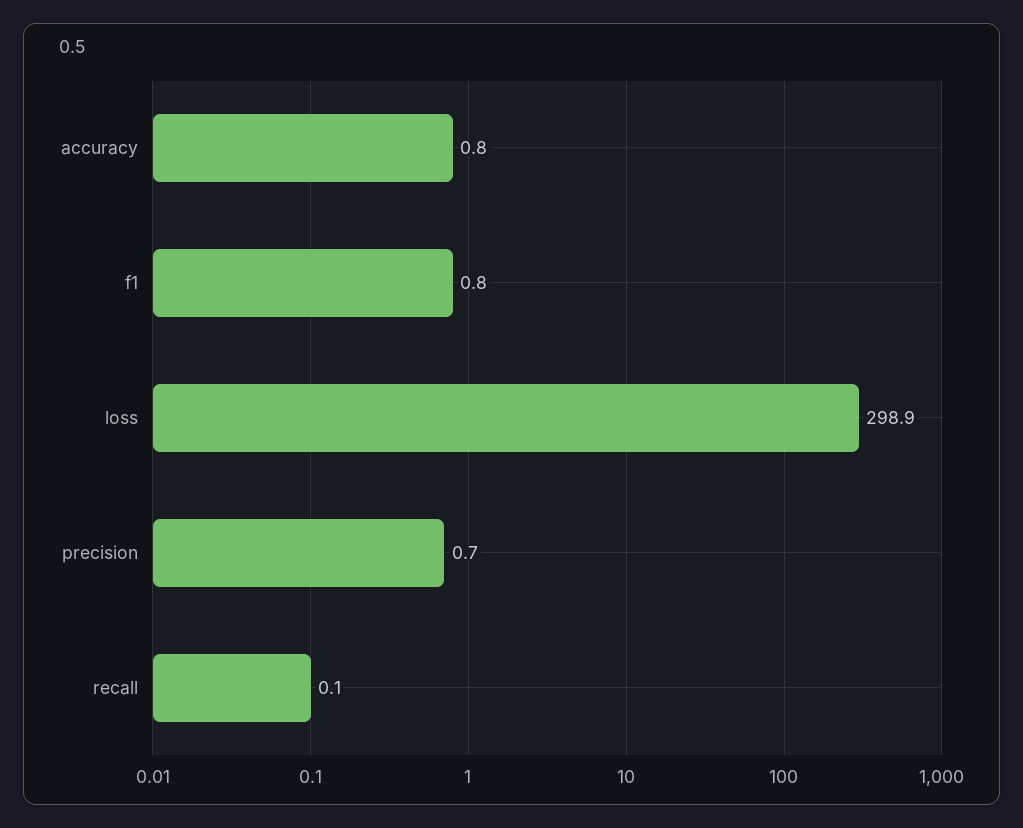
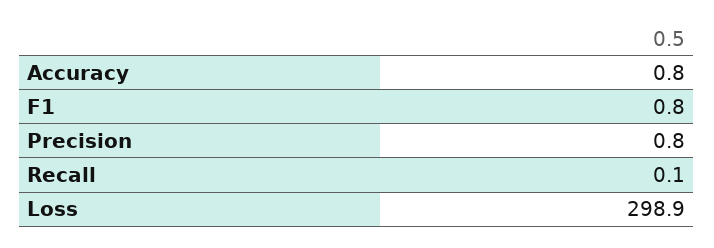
precision: 0.7 -> 0.8

